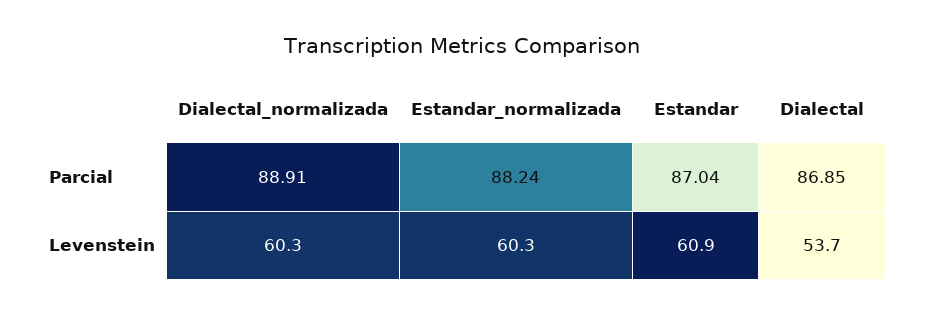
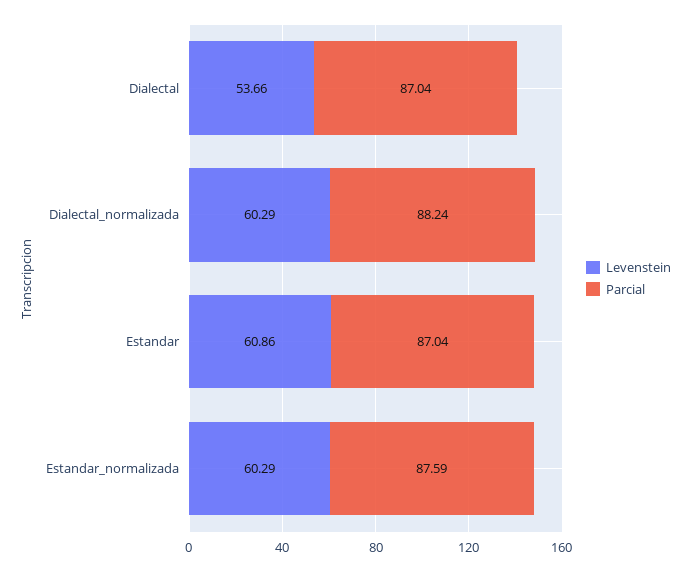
Parcial, Dialectal_normalizada: 88.91 -> 88.24
Parcial, Estandar_normalizada: 88.24 -> 87.59
Parcial, Dialectal: 86.85 -> 87.04

